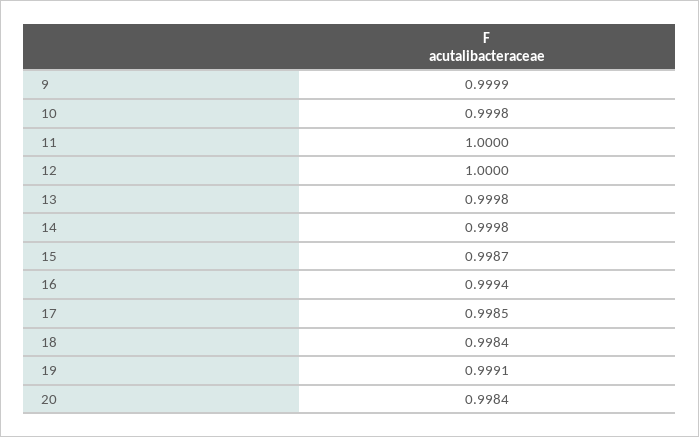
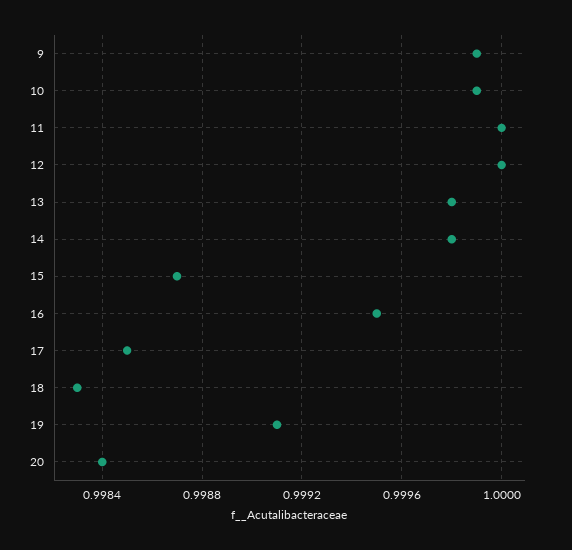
10: 0.9998 -> 0.9999
16: 0.9994 -> 0.9995
18: 0.9984 -> 0.9983

